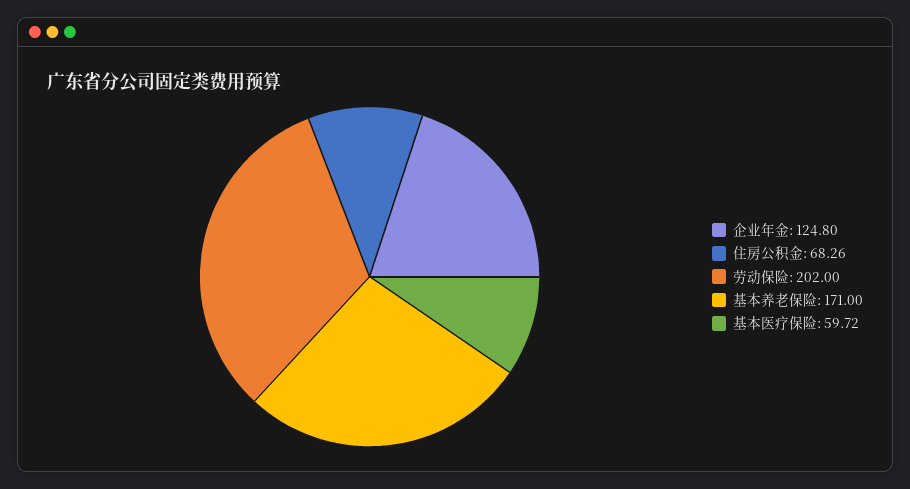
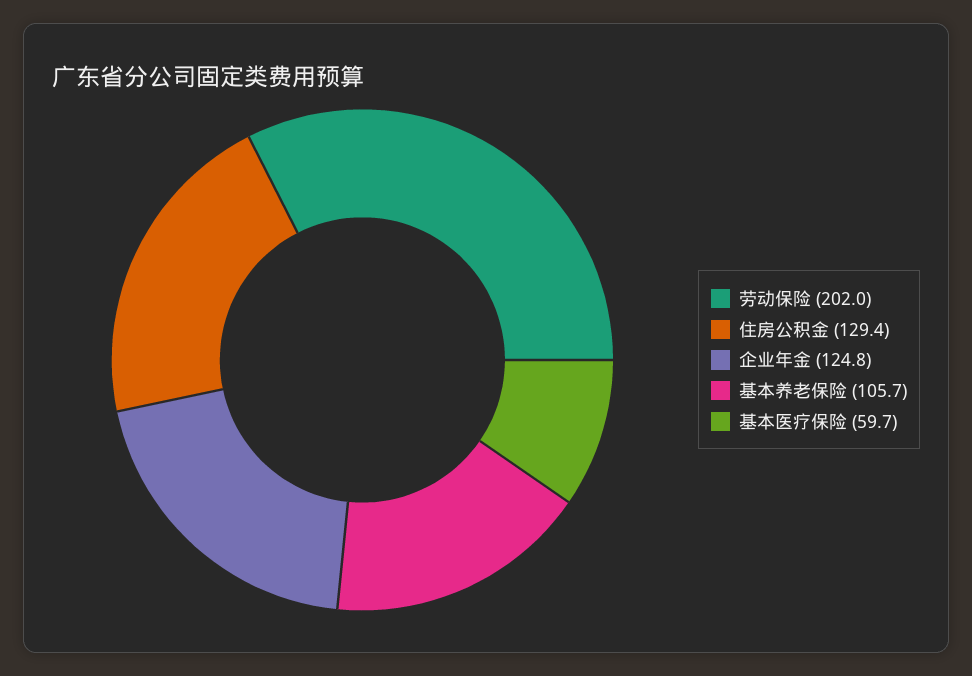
住房公积金: 68.26 -> 129.4
基本养老保险: 171 -> 105.7

